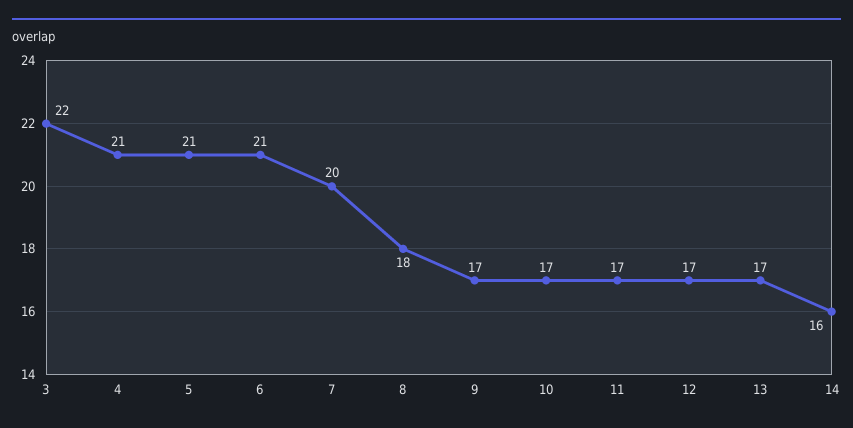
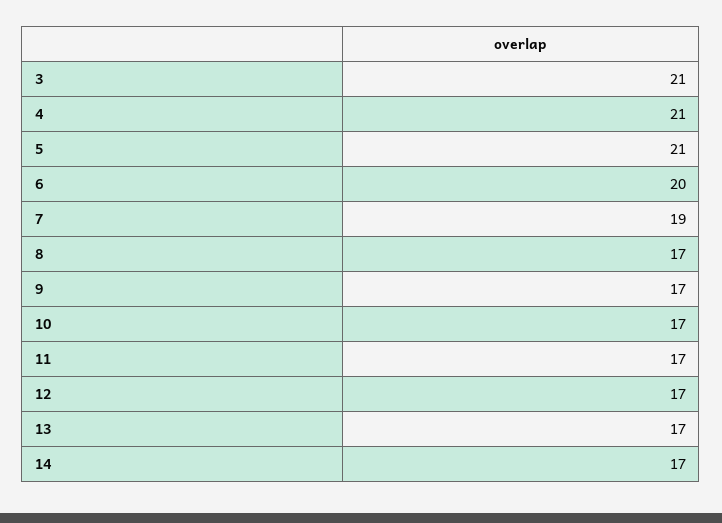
3: 22 -> 21
6: 21 -> 20
7: 20 -> 19
8: 18 -> 17
14: 16 -> 17

